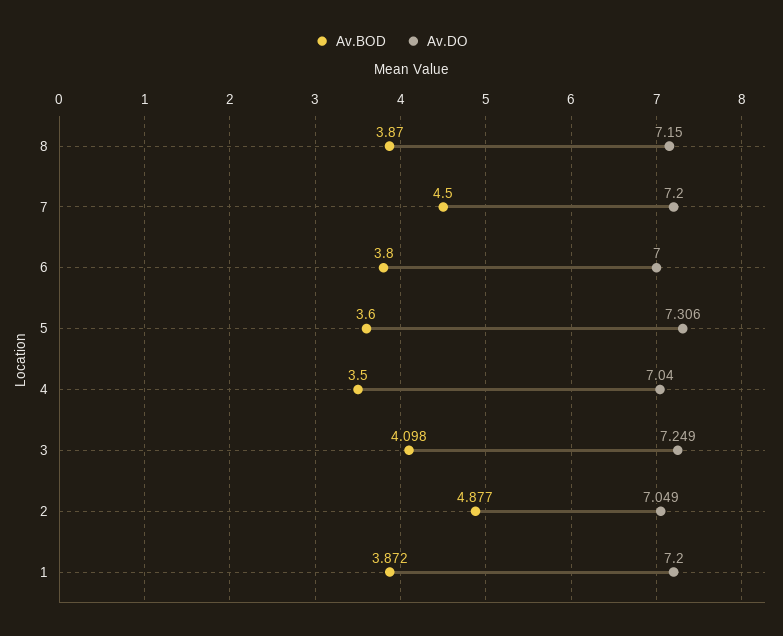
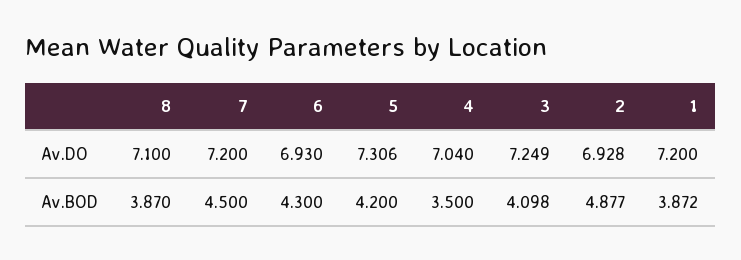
Av.DO, 8: 7.15 -> 7.1
Av.BOD, 6: 3.8 -> 4.3
Av.DO, 6: 7 -> 6.93
Av.BOD, 5: 3.6 -> 4.2
Av.DO, 2: 7.049 -> 6.928

